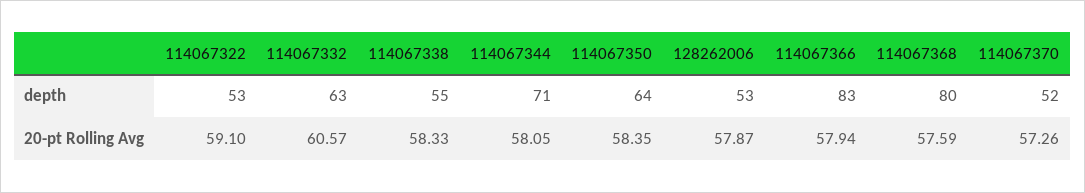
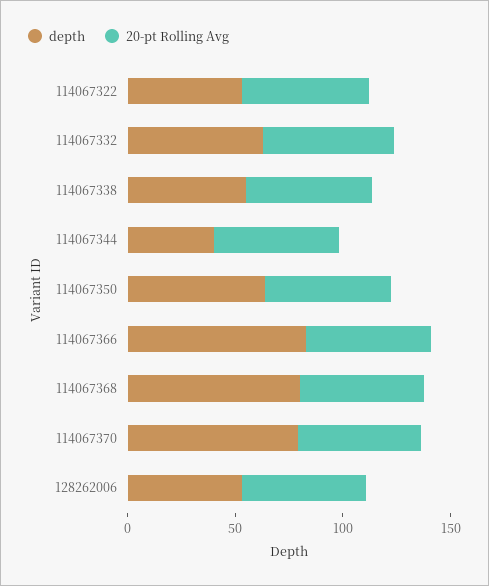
depth, 114067344: 71 -> 40
depth, 114067370: 52 -> 80

